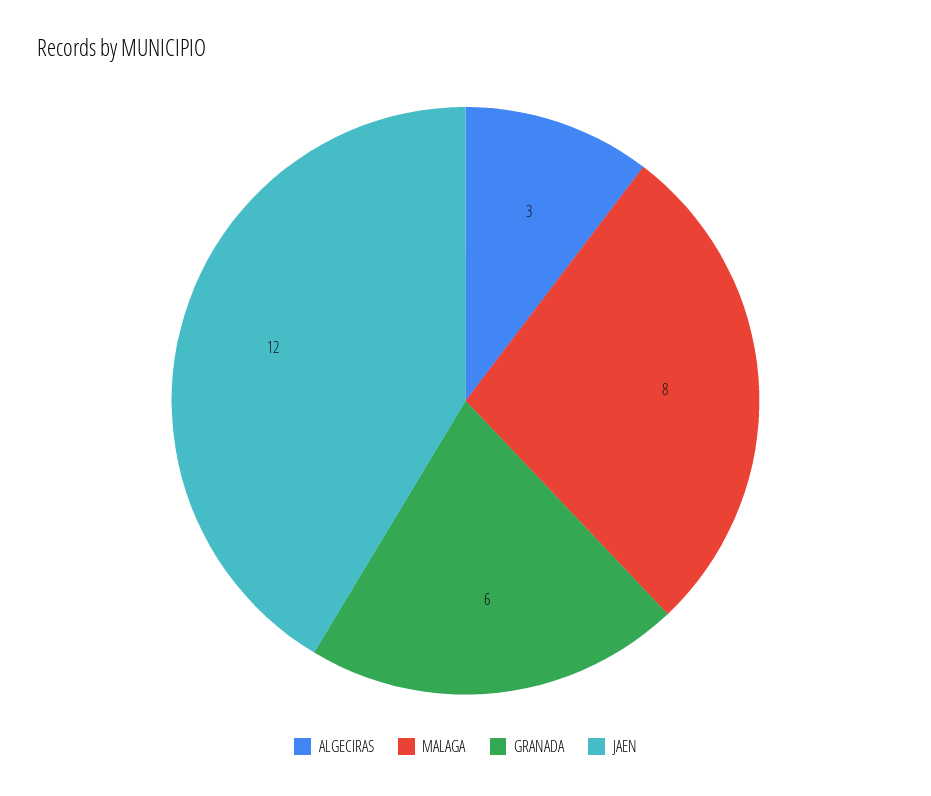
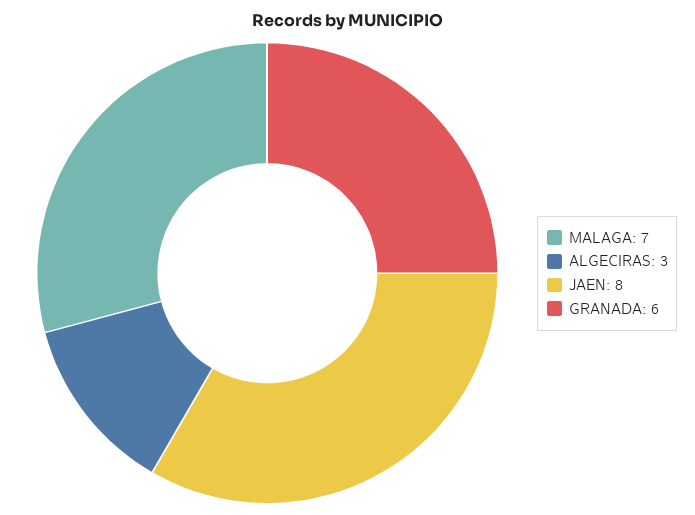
MALAGA: 8 -> 7
JAEN: 12 -> 8

